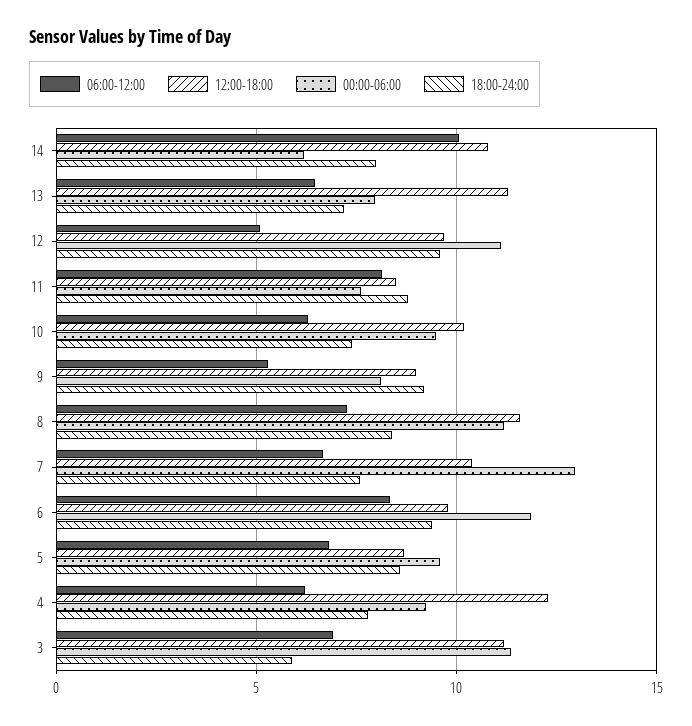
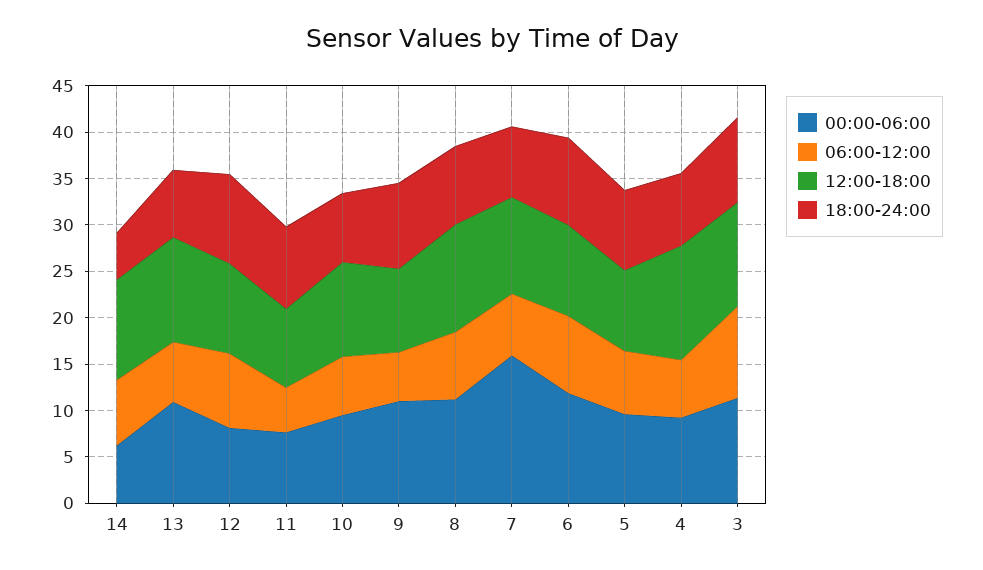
06:00-12:00, 14: 10 -> 7
18:00-24:00, 14: 8 -> 5
00:00-06:00, 13: 8 -> 11
06:00-12:00, 12: 5 -> 8
00:00-06:00, 12: 11 -> 8
06:00-12:00, 11: 8 -> 5
00:00-06:00, 9: 8 -> 11
00:00-06:00, 7: 13 -> 16
06:00-12:00, 3: 7 -> 10
18:00-24:00, 3: 6 -> 9

